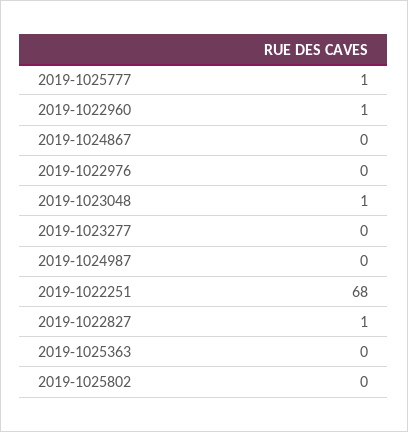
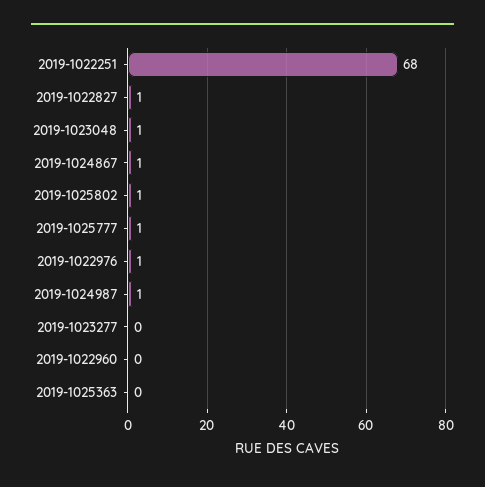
2019-1022960: 1 -> 0
2019-1024867: 0 -> 1
2019-1022976: 0 -> 1
2019-1024987: 0 -> 1
2019-1025802: 0 -> 1

